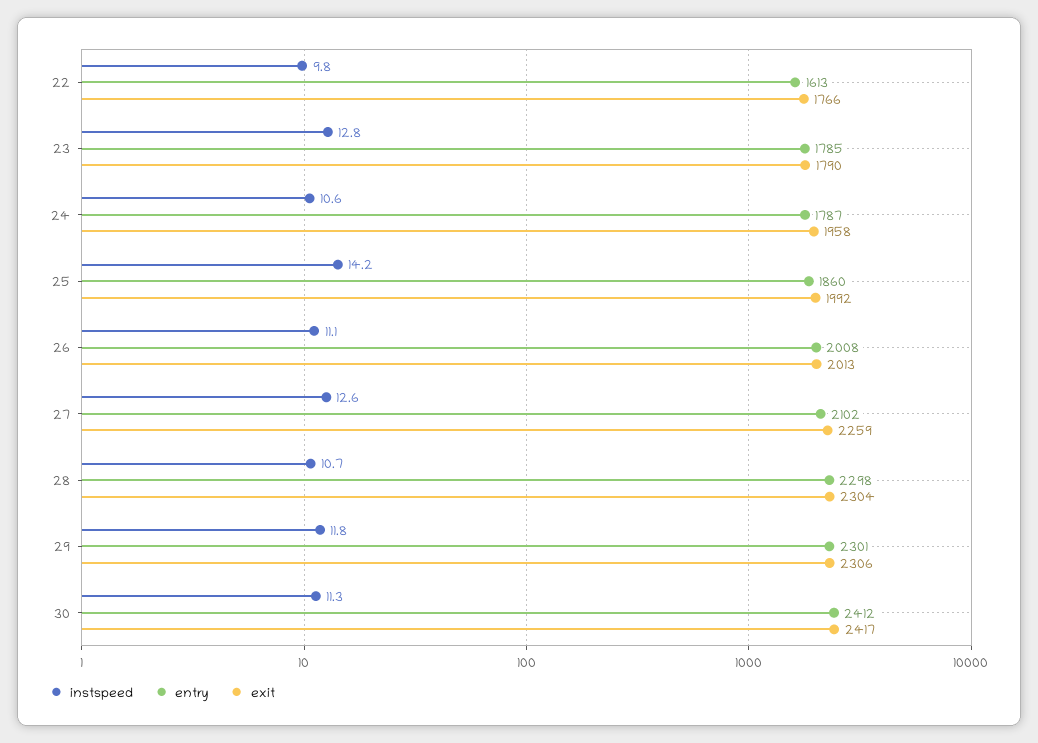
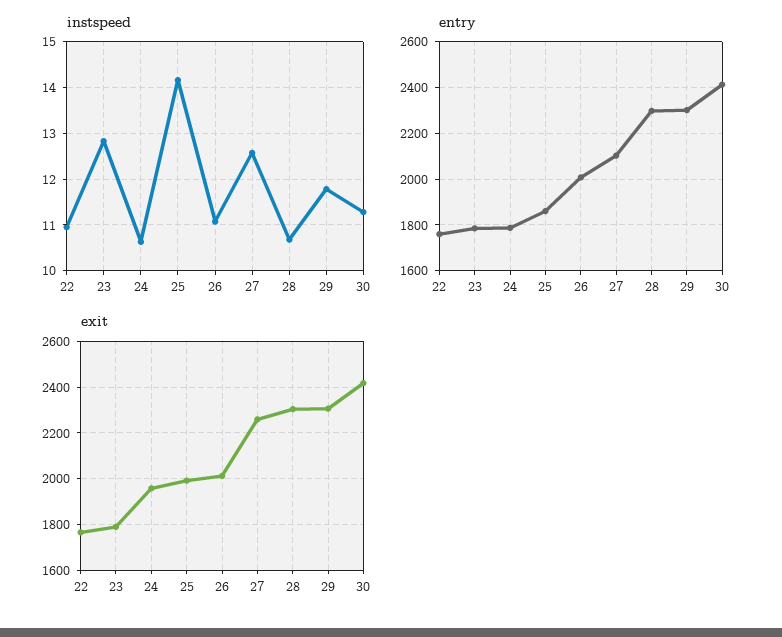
instspeed, 22: 9.8 -> 11
entry, 22: 1613 -> 1750

